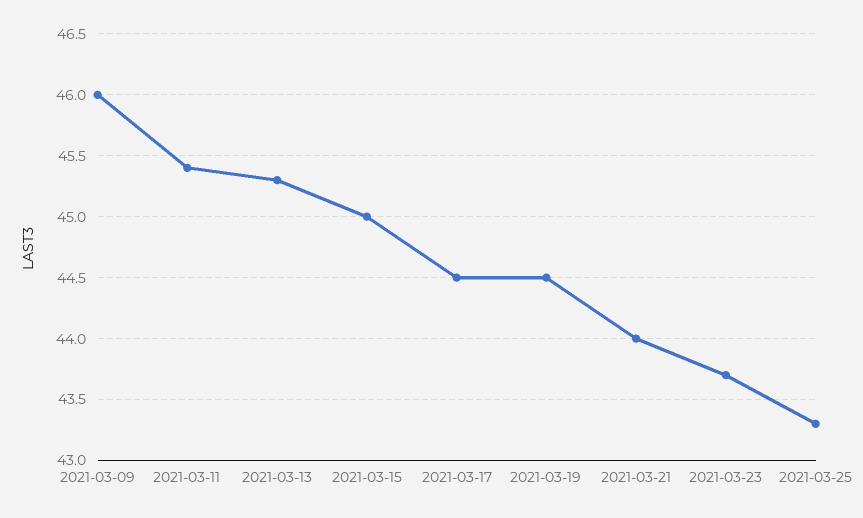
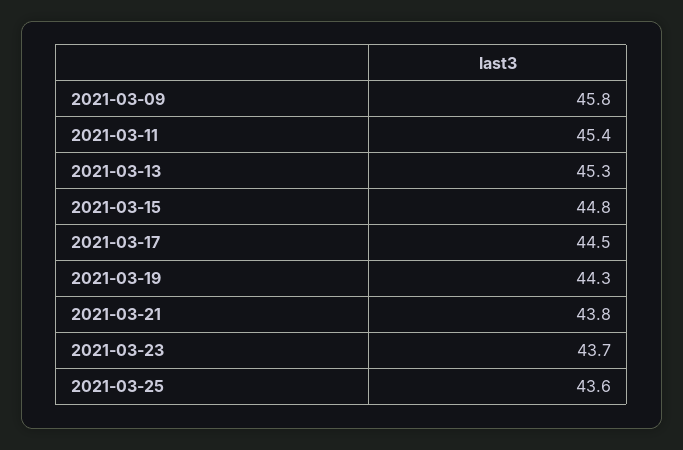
2021-03-09: 46 -> 45.8
2021-03-15: 45 -> 44.8
2021-03-19: 44.5 -> 44.3
2021-03-21: 44 -> 43.8
2021-03-25: 43.3 -> 43.6

